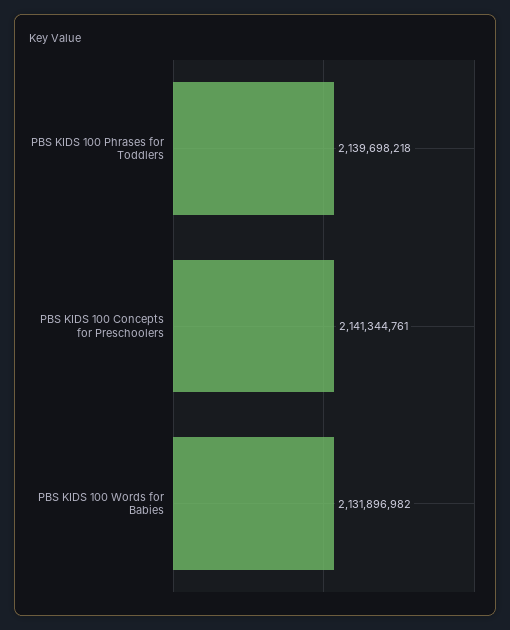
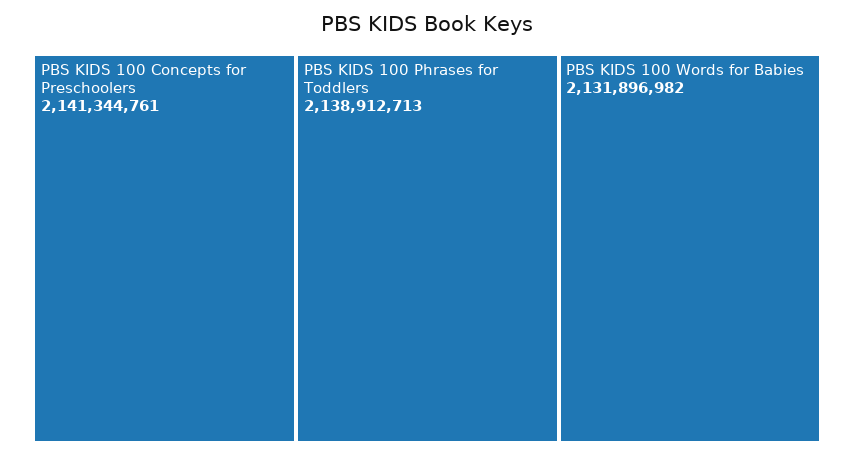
PBS KIDS 100 Phrases for Toddlers: 2139698218 -> 2138912713

